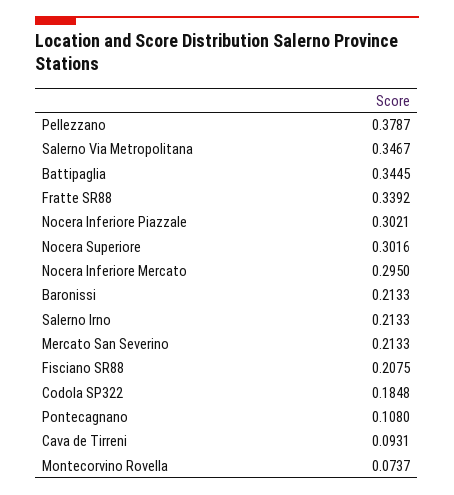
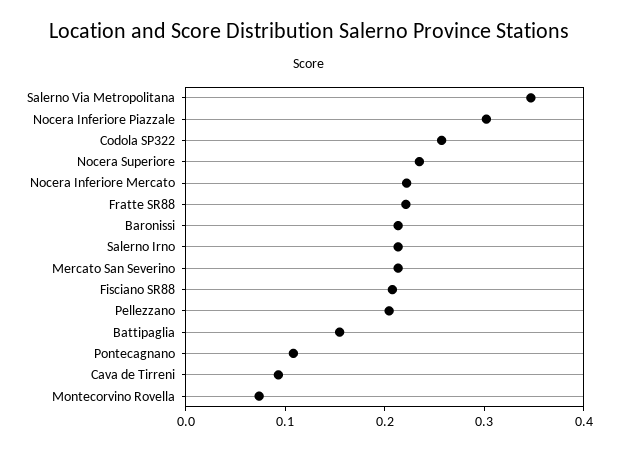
Pellezzano: 0.3787 -> 0.2
Battipaglia: 0.3445 -> 0.16
Fratte SR88: 0.3392 -> 0.22
Nocera Superiore: 0.3016 -> 0.24
Nocera Inferiore Mercato: 0.295 -> 0.22
Codola SP322: 0.1848 -> 0.26

